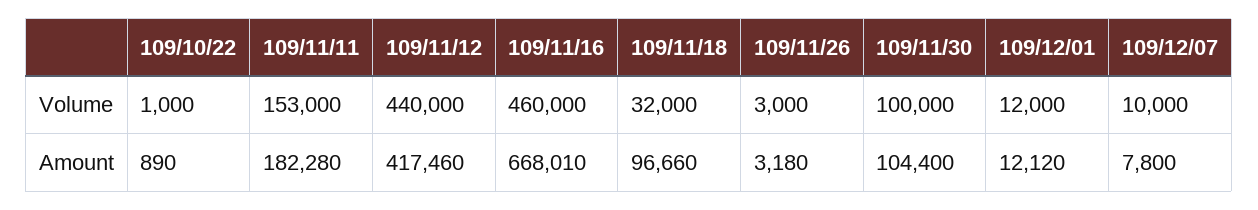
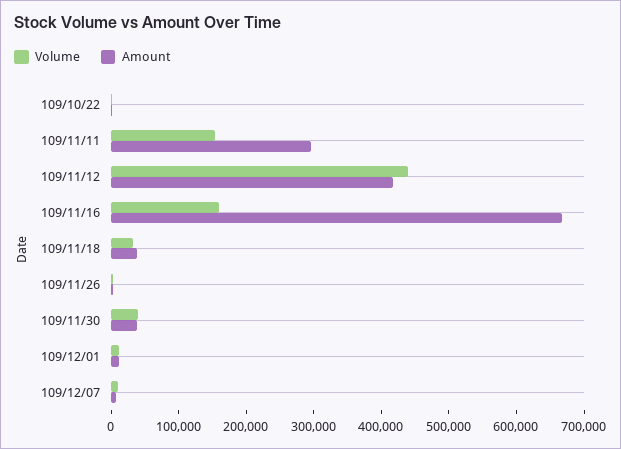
Volume, 109/11/16: 460000 -> 160000
Volume, 109/11/30: 100000 -> 40000
Amount, 109/11/11: 182280 -> 300000
Amount, 109/11/18: 96660 -> 40000
Amount, 109/11/30: 104400 -> 40000

